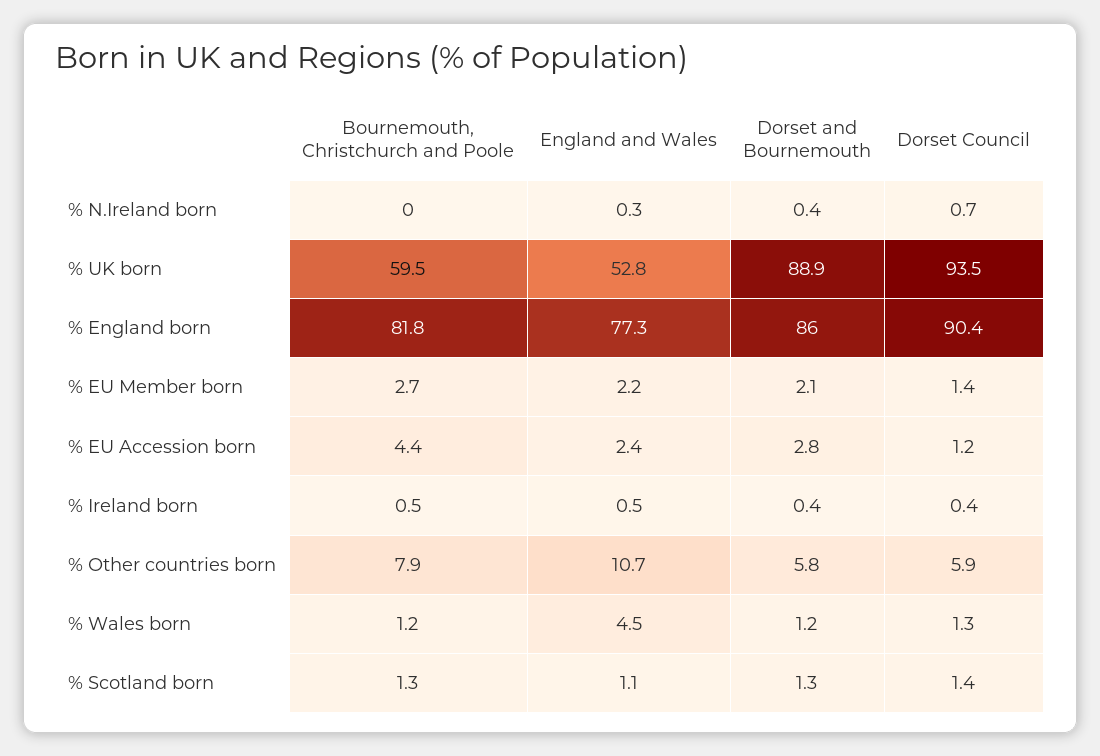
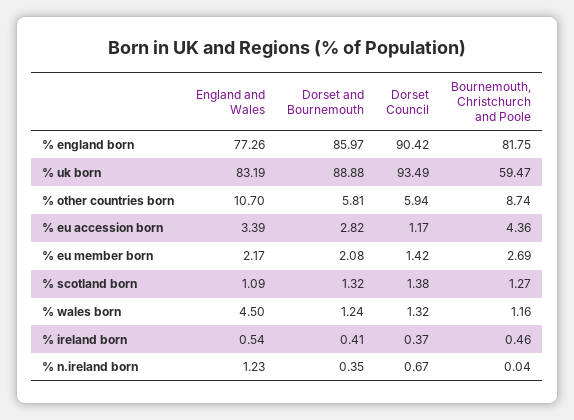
England and Wales, % N.Ireland born: 0.3 -> 1.23
England and Wales, % UK born: 52.8 -> 83.19
England and Wales, % EU Accession born: 2.4 -> 3.39
Bournemouth, Christchurch and Poole, % Other countries born: 7.9 -> 8.74

